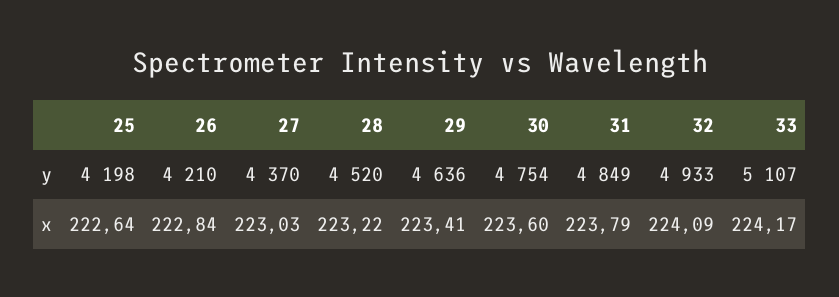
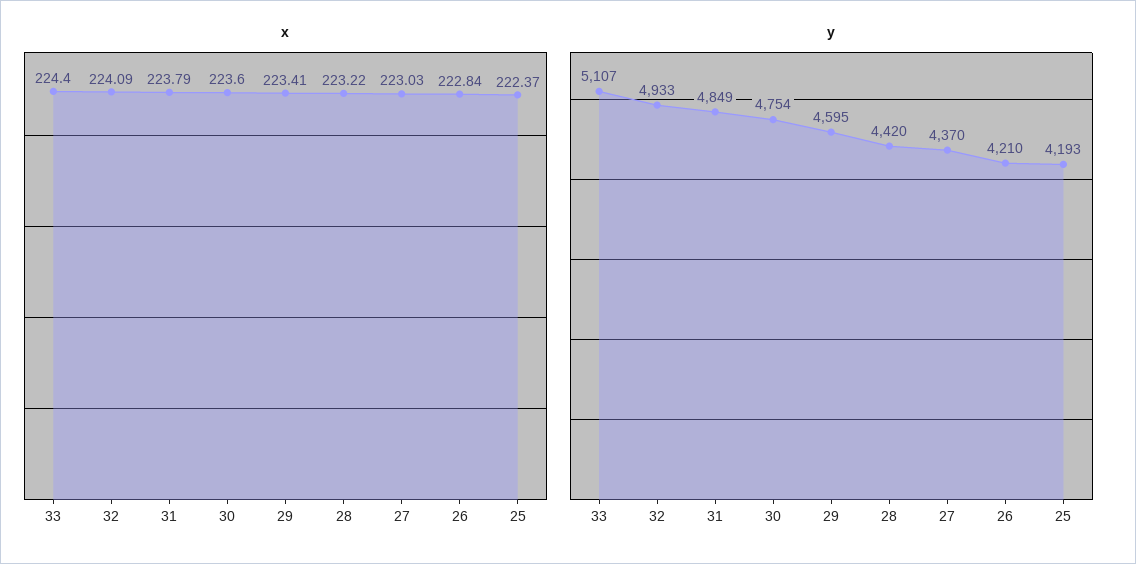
y, 25: 4198 -> 4193
y, 28: 4520 -> 4420
y, 29: 4636 -> 4595
x, 25: 222.64 -> 222.37
x, 33: 224.17 -> 224.4

